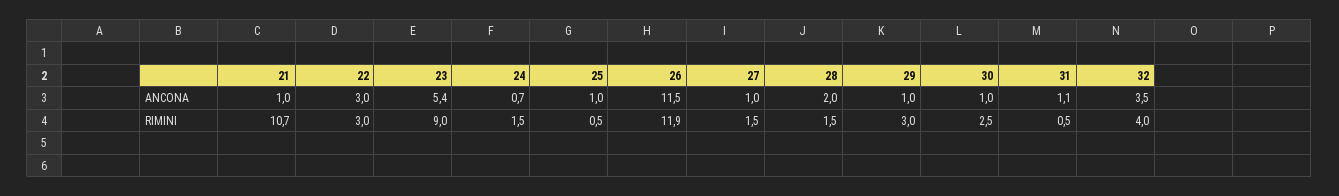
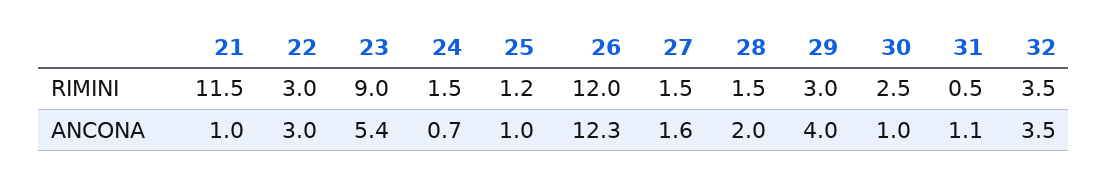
26, ANCONA: 11.5 -> 12.3
27, ANCONA: 1 -> 1.6
29, ANCONA: 1 -> 4
21, RIMINI: 10.7 -> 11.5
25, RIMINI: 0.5 -> 1.2
26, RIMINI: 11.9 -> 12
32, RIMINI: 4 -> 3.5

